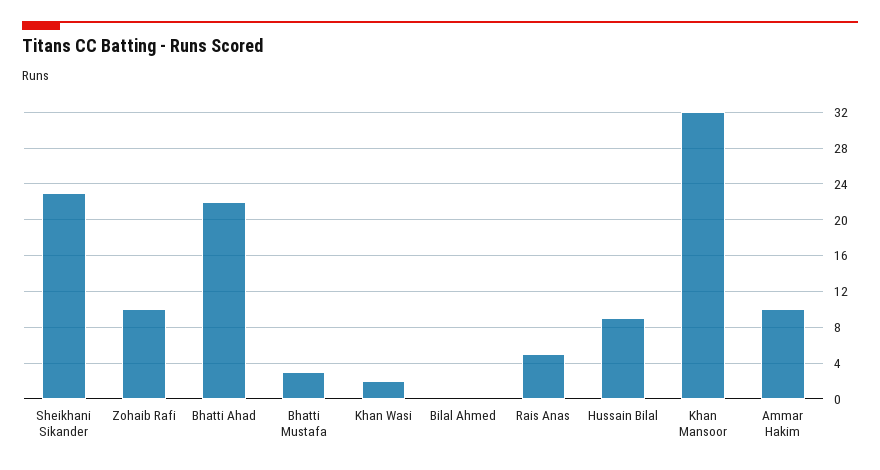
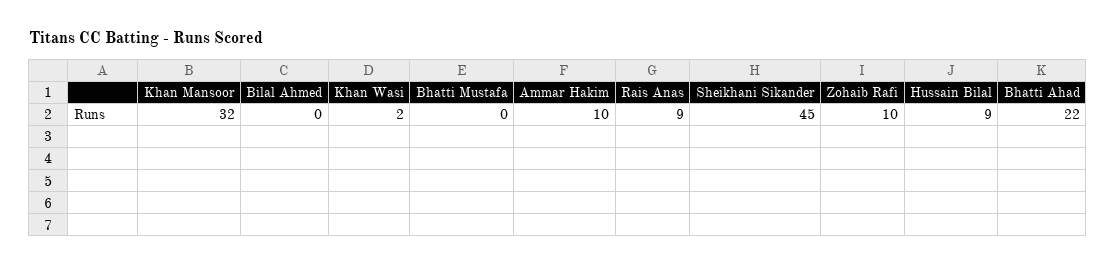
Sheikhani Sikander: 23 -> 45
Bhatti Mustafa: 3 -> 0
Rais Anas: 5 -> 9

